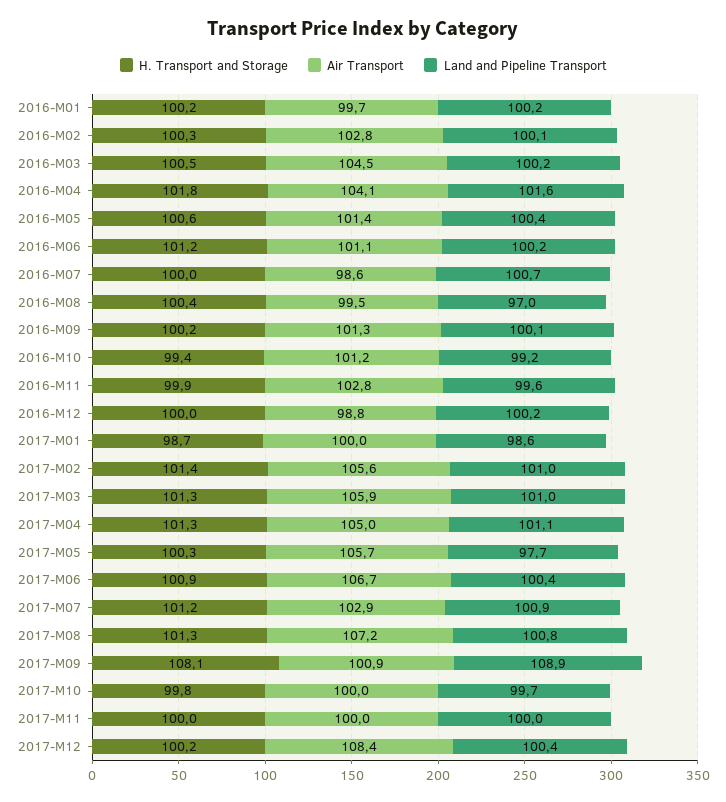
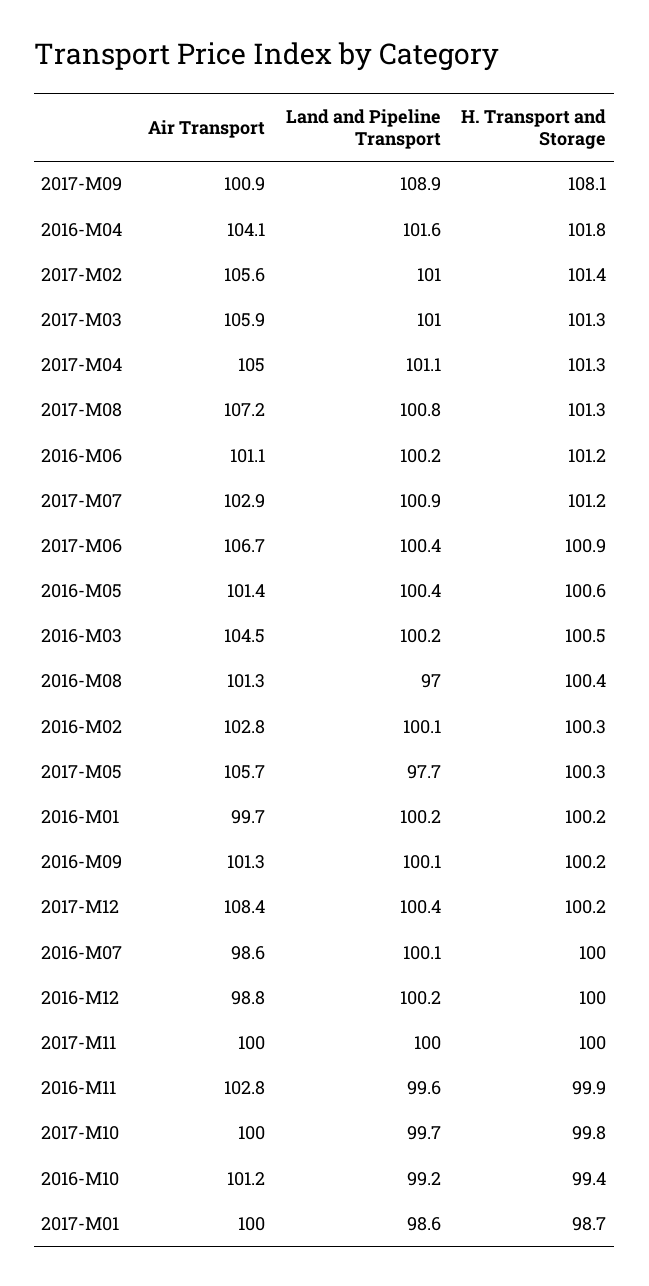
Land and Pipeline Transport, 2016-M07: 100.7 -> 100.1
Air Transport, 2016-M08: 99.5 -> 101.3

